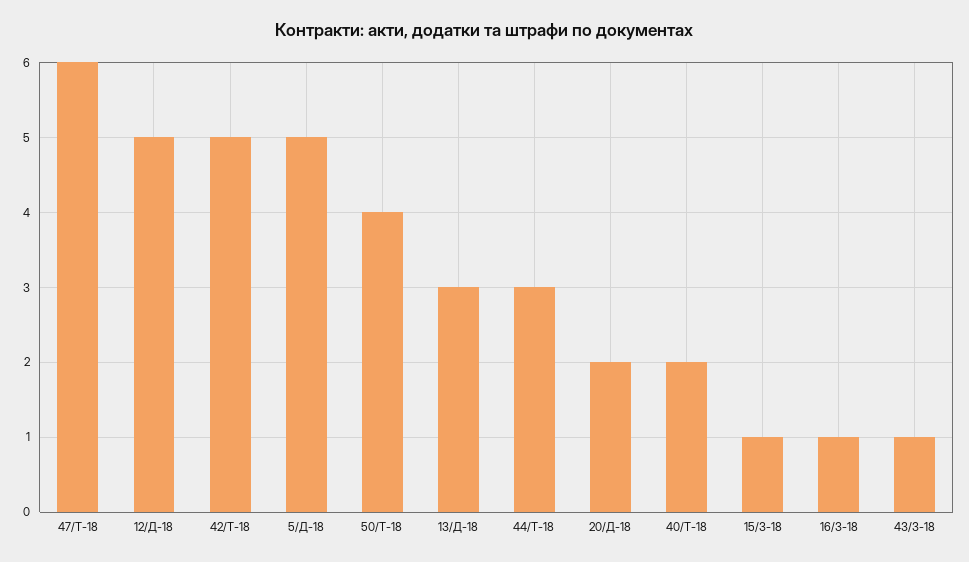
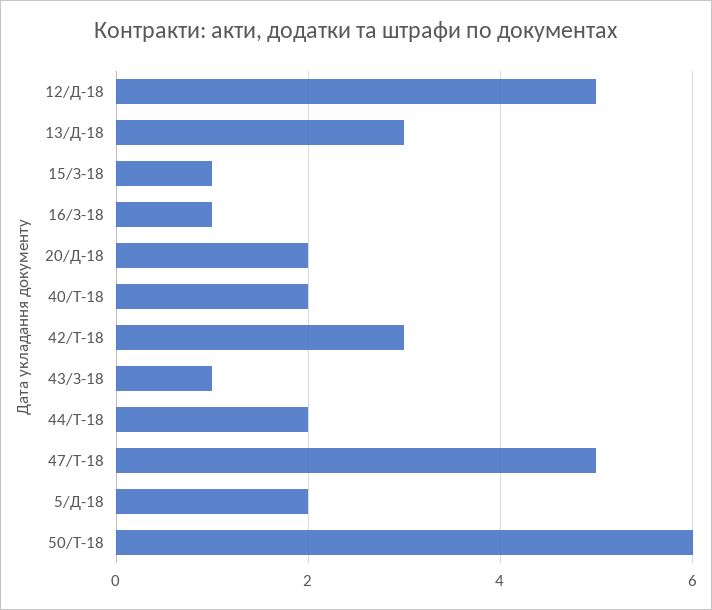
47/Т-18: 6 -> 5
42/Т-18: 5 -> 3
5/Д-18: 5 -> 2
50/Т-18: 4 -> 6
44/Т-18: 3 -> 2

